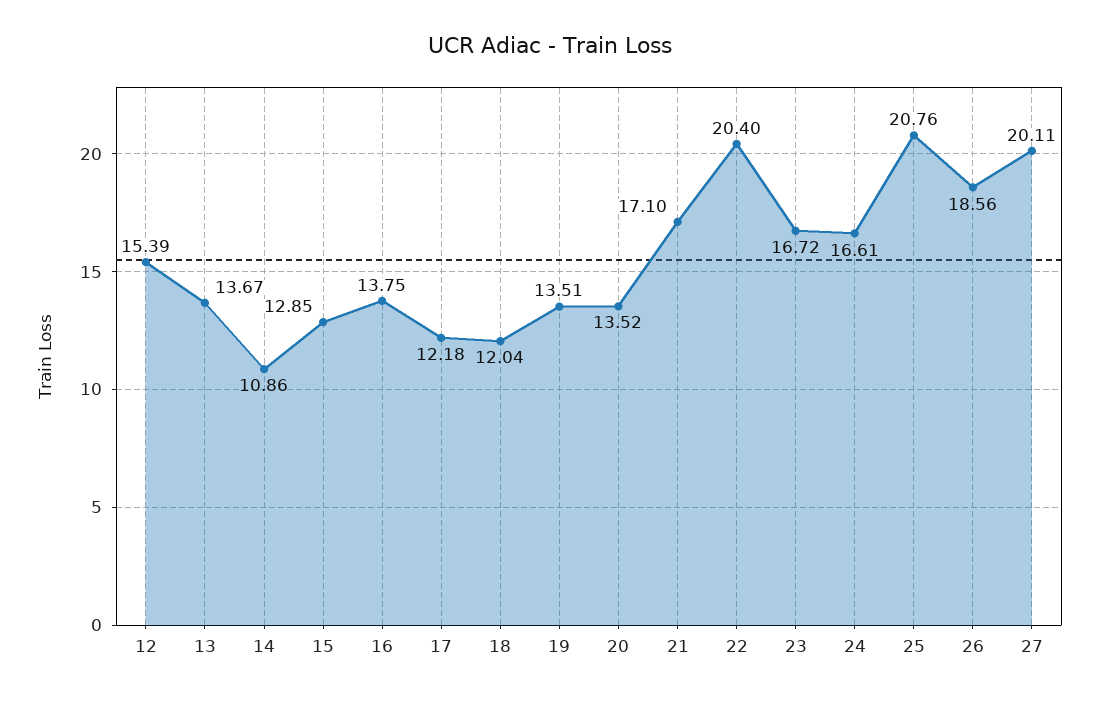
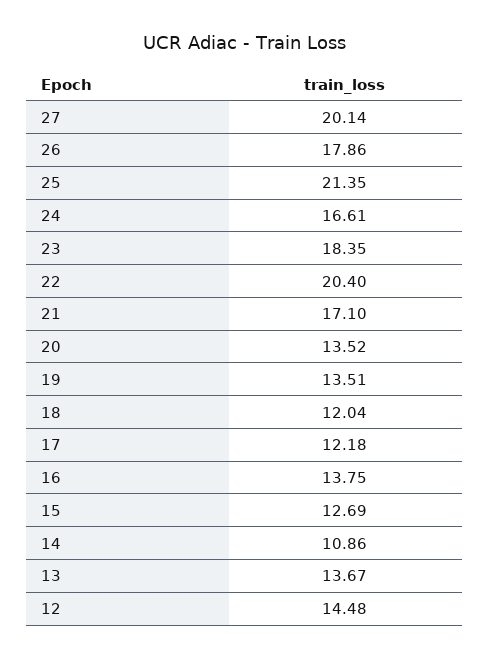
12: 15.39 -> 14.48
15: 12.85 -> 12.69
23: 16.72 -> 18.35
25: 20.76 -> 21.35
26: 18.56 -> 17.86
27: 20.11 -> 20.14

